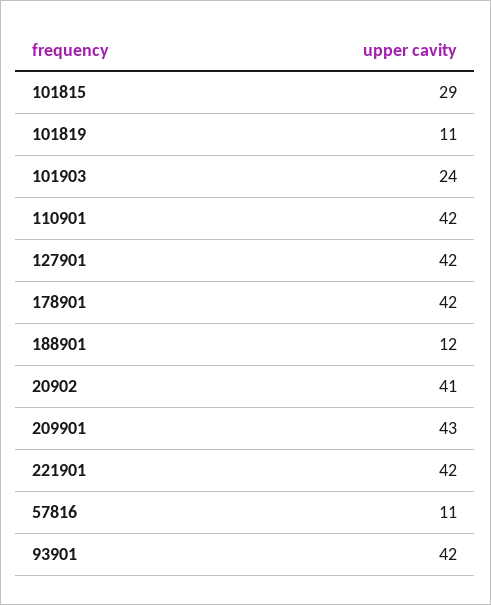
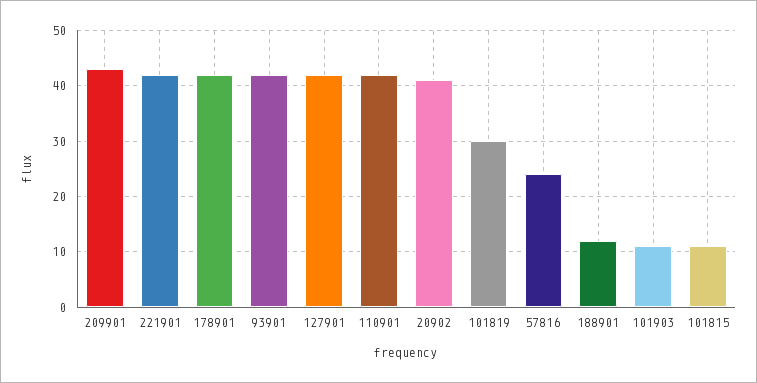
101815: 29 -> 10
101819: 11 -> 30
101903: 24 -> 10
57816: 11 -> 25

